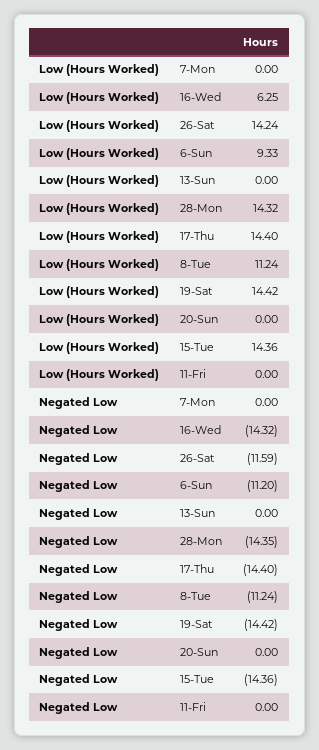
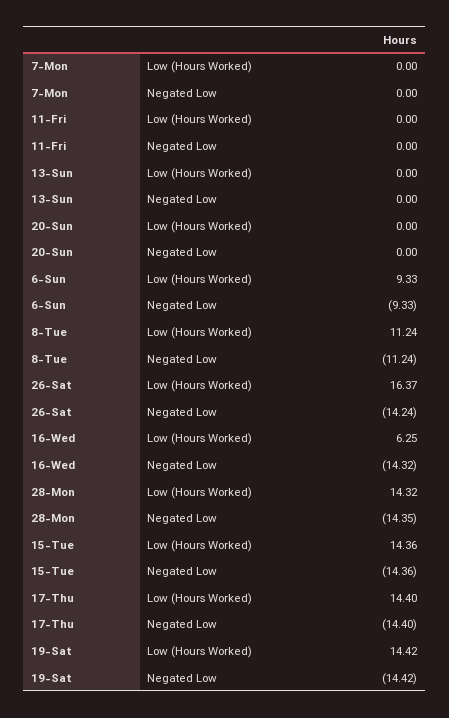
Low (Hours Worked), 26-Sat: 14.24 -> 16.37
Negated Low, 26-Sat: -11.59 -> -14.24
Negated Low, 6-Sun: -11.2 -> -9.33

